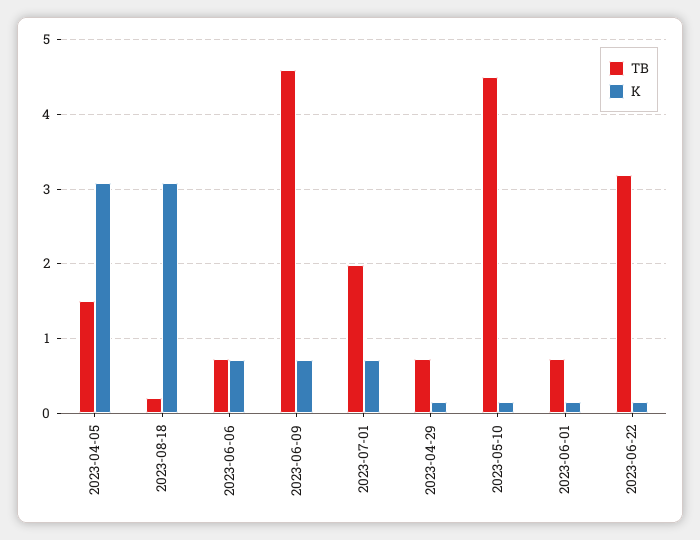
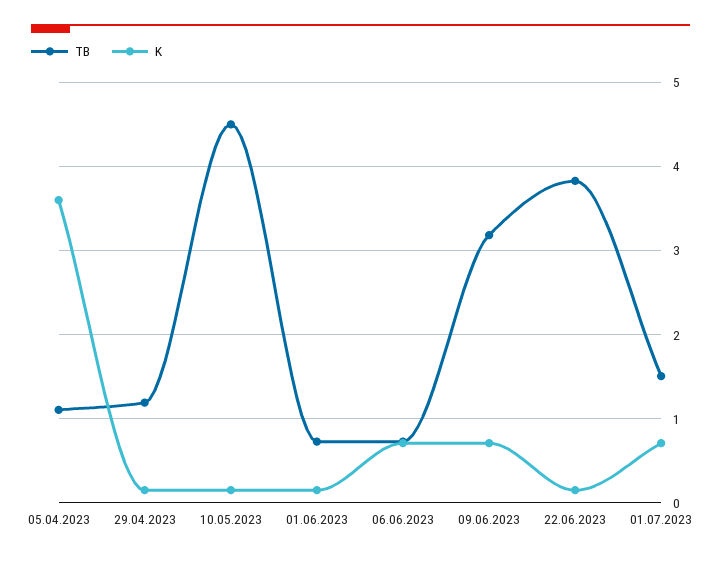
TB, 2023-04-05: 1.5 -> 1.1
K, 2023-04-05: 3.1 -> 3.6
TB, 2023-08-18: 0.2 -> none
K, 2023-08-18: 3.1 -> none
TB, 2023-06-09: 4.6 -> 3.2
TB, 2023-07-01: 2 -> 1.5
TB, 2023-04-29: 0.7 -> 1.2
TB, 2023-06-22: 3.2 -> 3.8

